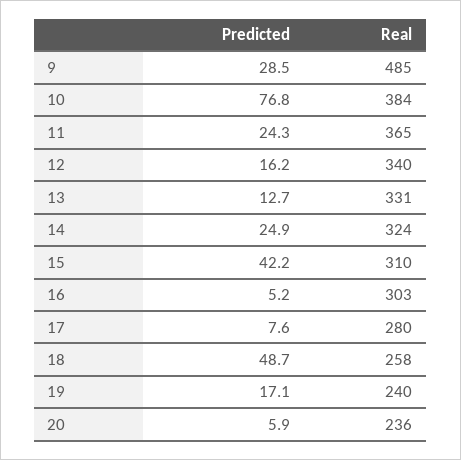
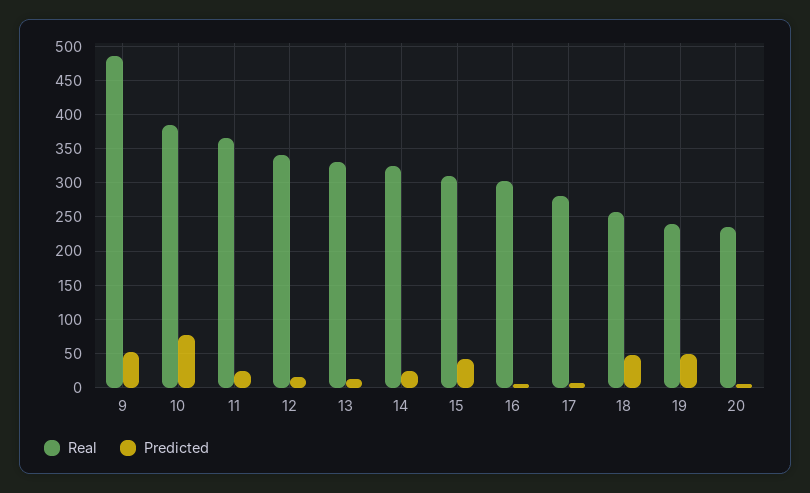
Predicted, 9: 28.5 -> 50
Predicted, 19: 17.1 -> 50

